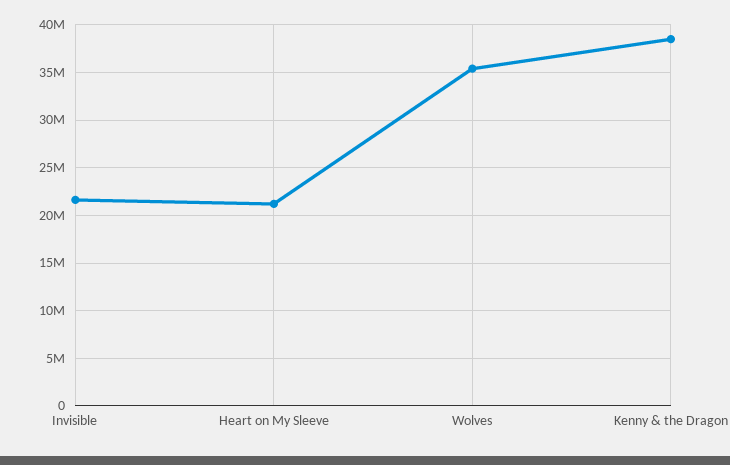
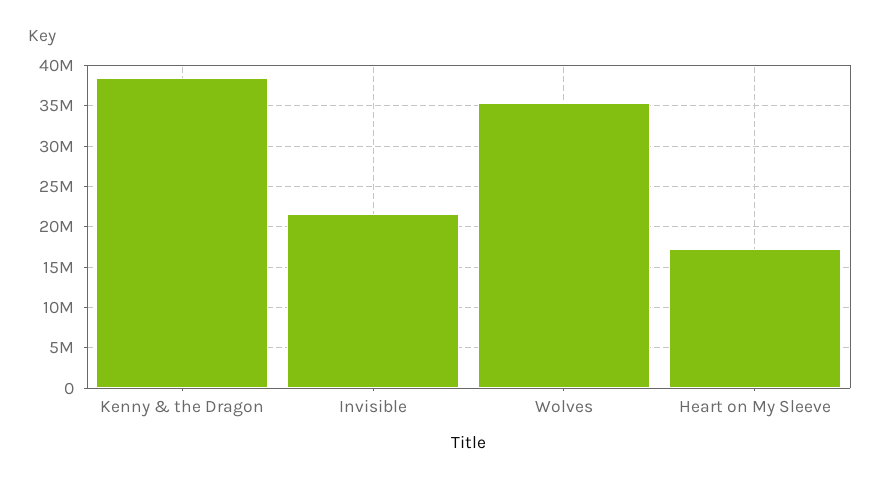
Heart on My Sleeve: 21000000 -> 17000000

